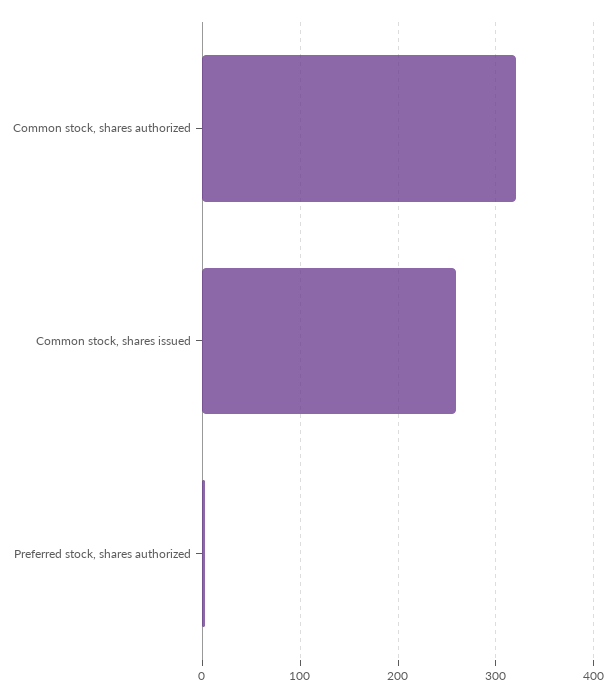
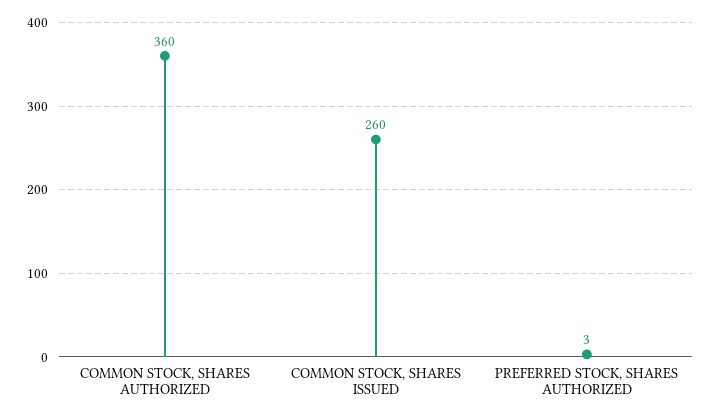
Common stock, shares authorized: 320 -> 360

